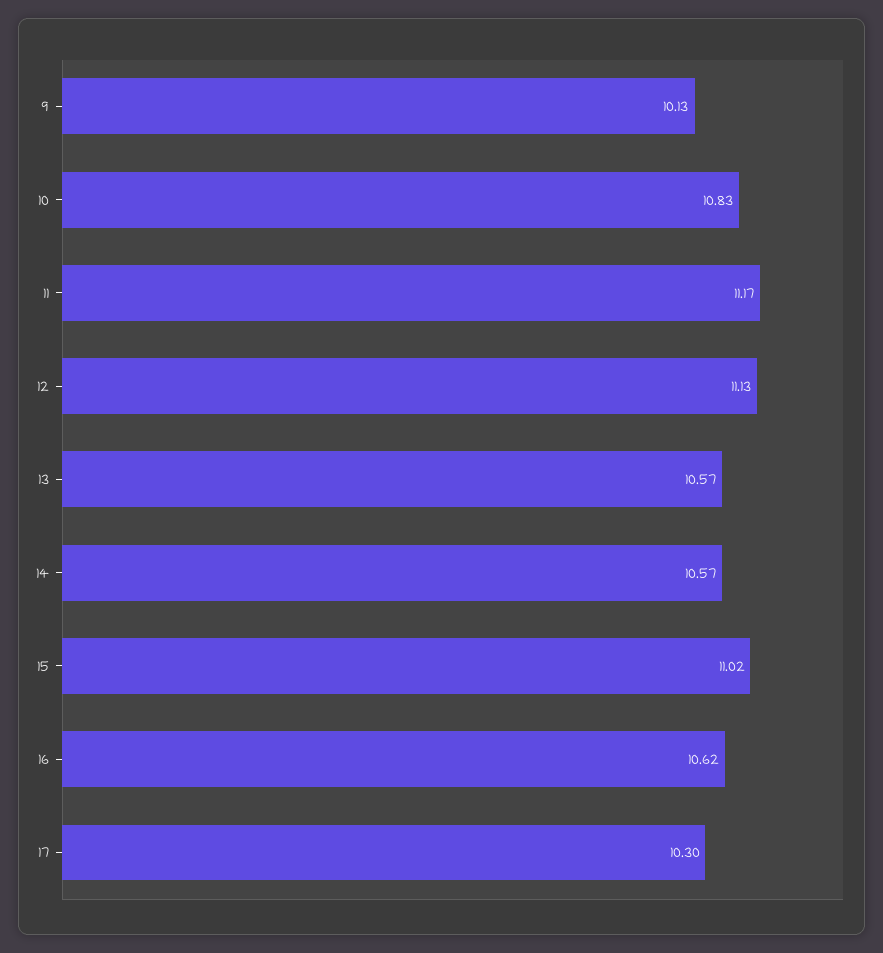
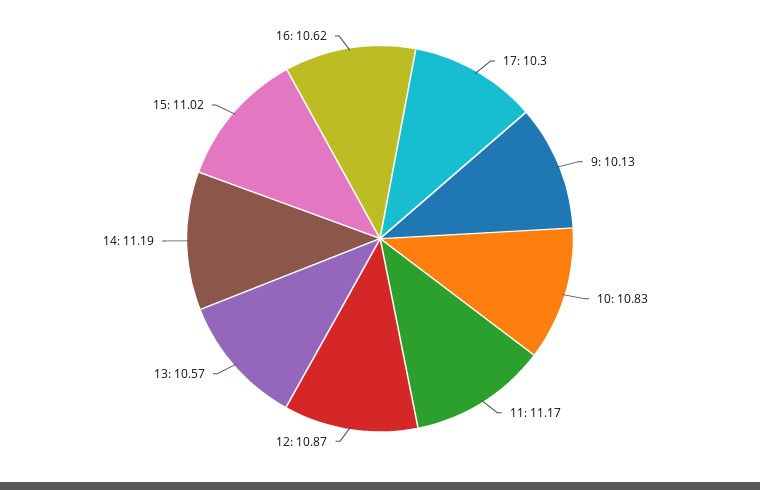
12: 11.13 -> 10.87
14: 10.57 -> 11.19

